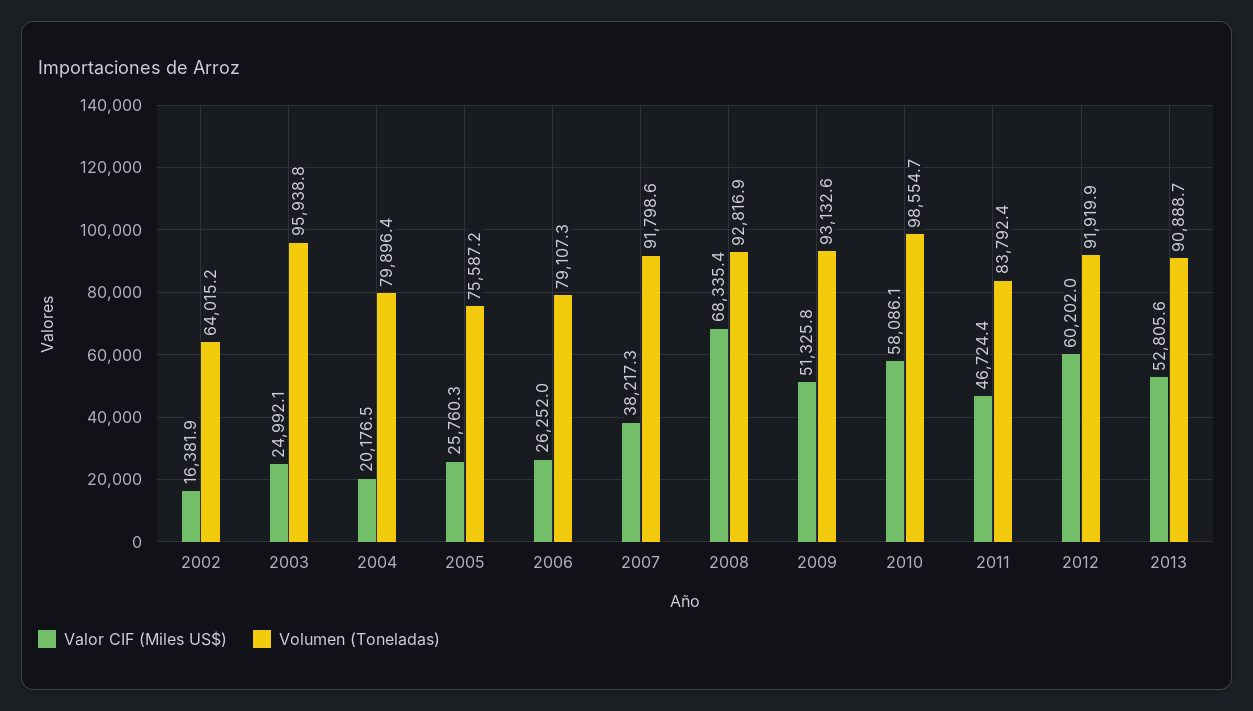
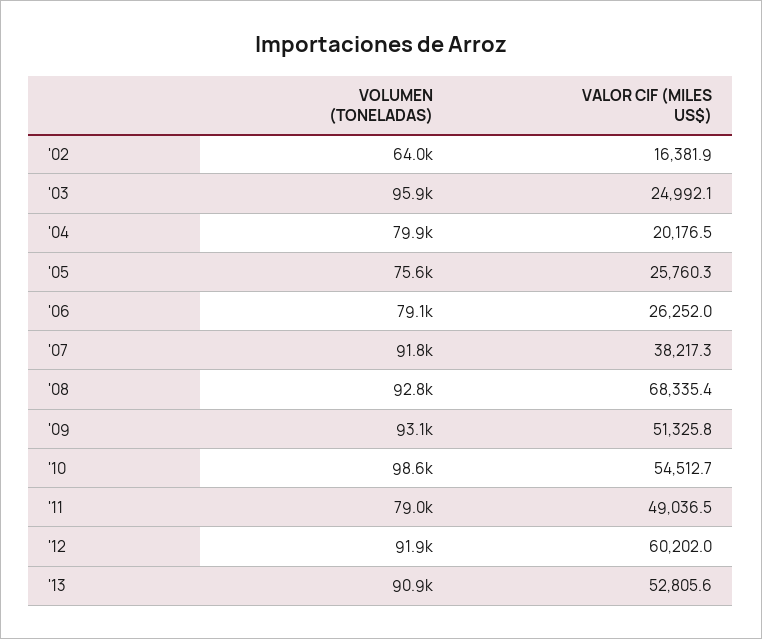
Valor CIF (Miles US$), 2010: 58086.1 -> 54512.7
Valor CIF (Miles US$), 2011: 46724.4 -> 49036.5
Volumen (Toneladas), 2011: 83792.4 -> 79000

